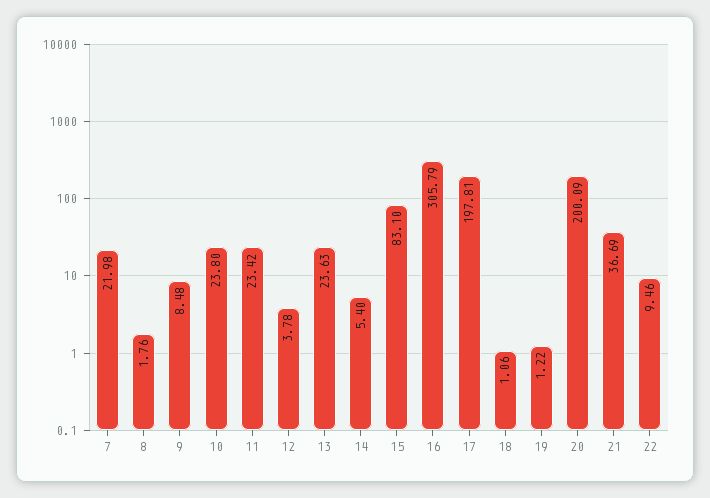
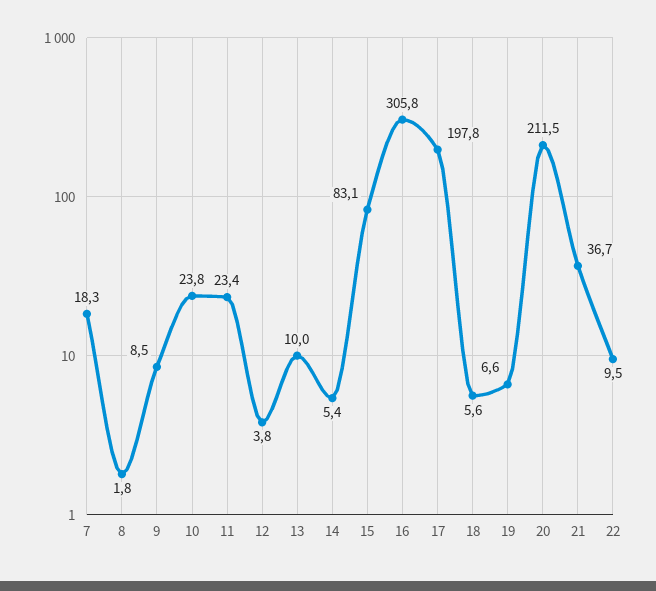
7: 21.98 -> 18.3
13: 23.63 -> 10
18: 1.06 -> 5.6
19: 1.22 -> 6.6
20: 200.09 -> 211.5

